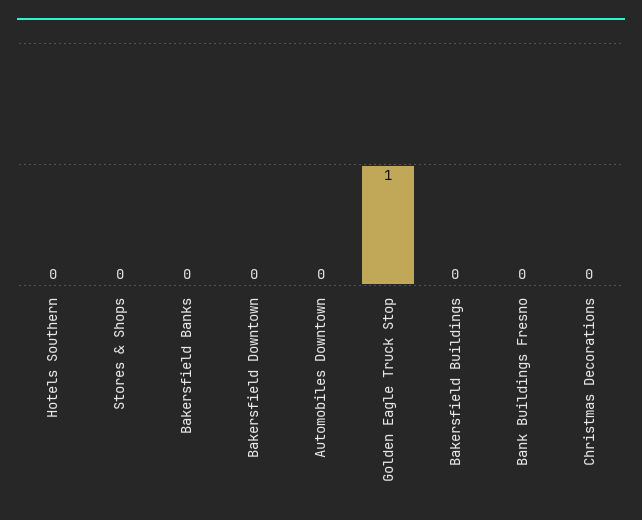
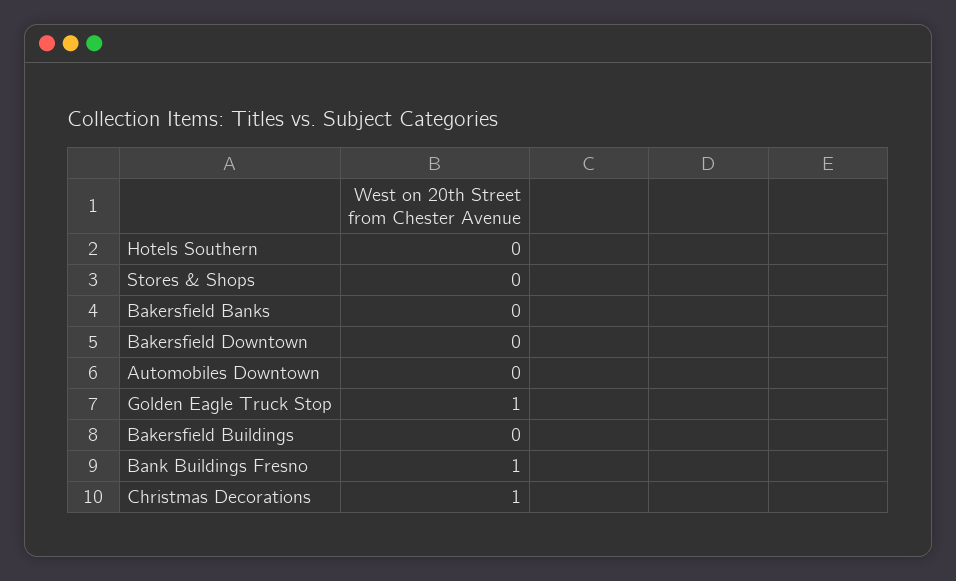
Bank Buildings Fresno: 0 -> 1
Christmas Decorations: 0 -> 1

